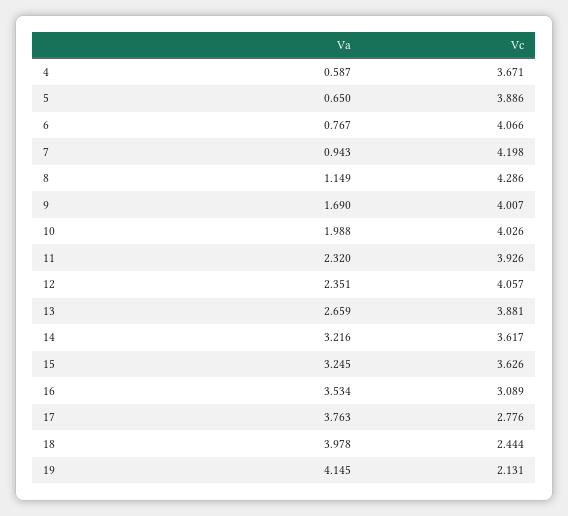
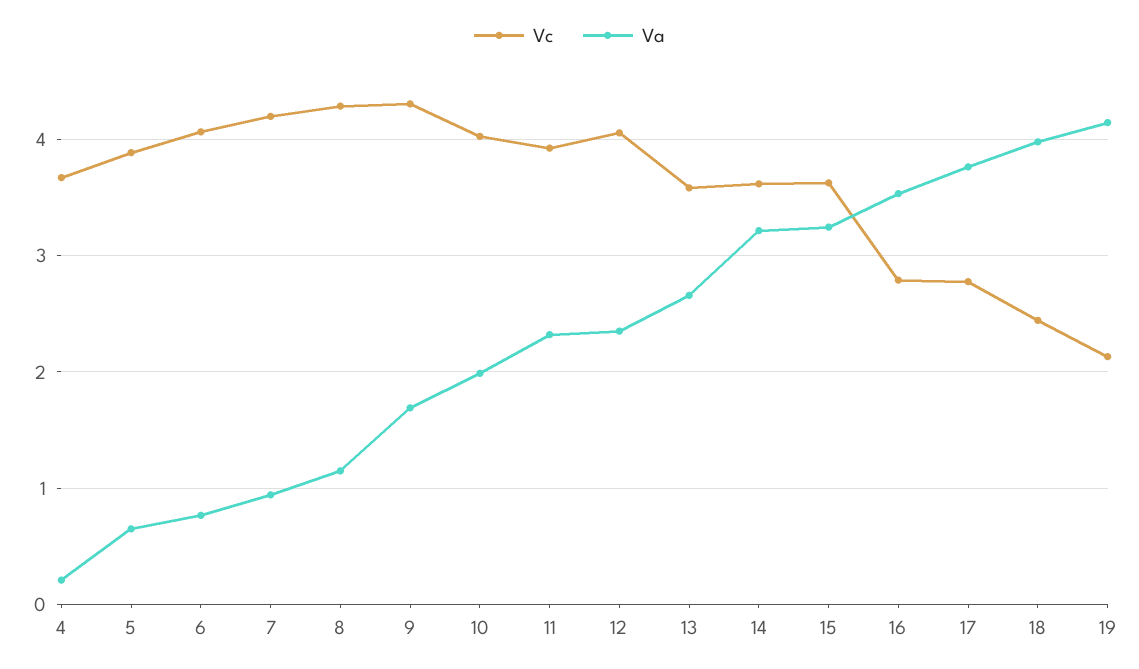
Va, 4: 0.587 -> 0.2
Vc, 9: 4.007 -> 4.3
Vc, 13: 3.881 -> 3.6
Vc, 16: 3.089 -> 2.8

